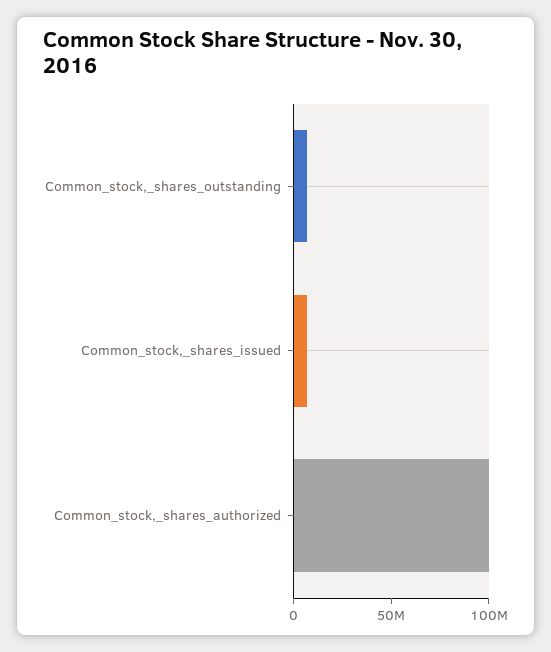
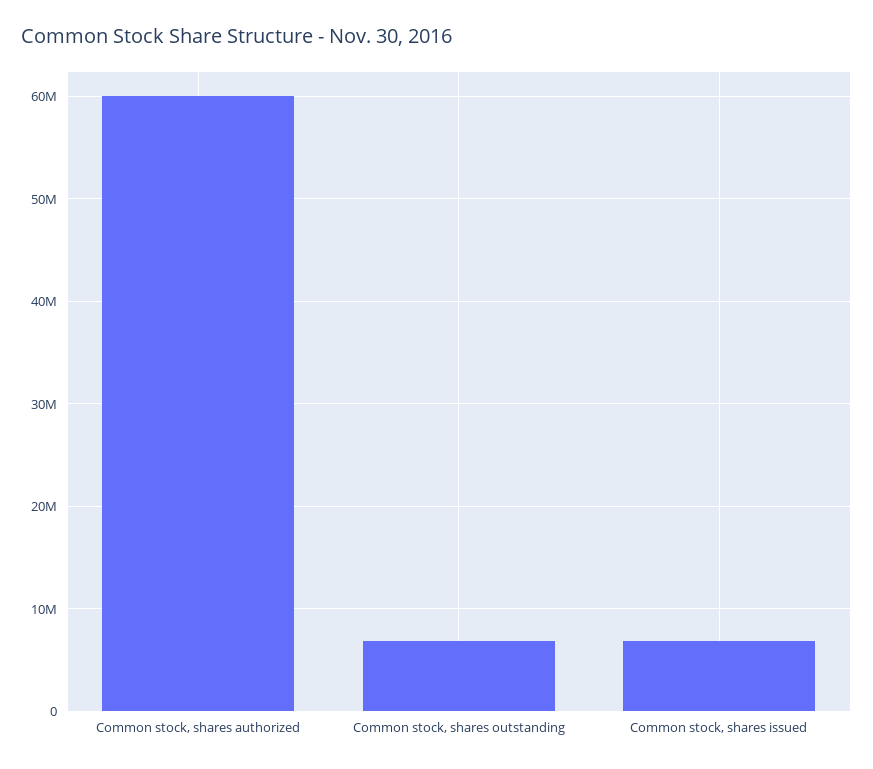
Common_stock,_shares_authorized: 100000000 -> 60000000

